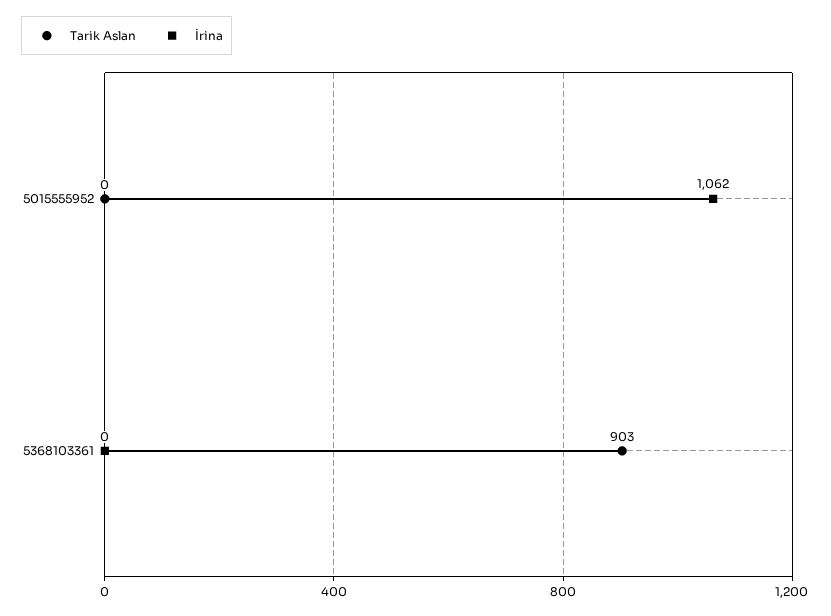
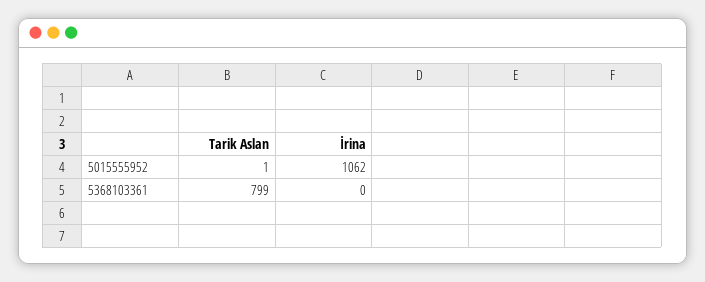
Tarik Aslan, 5015555952: 0 -> 1
Tarik Aslan, 5368103361: 903 -> 799

